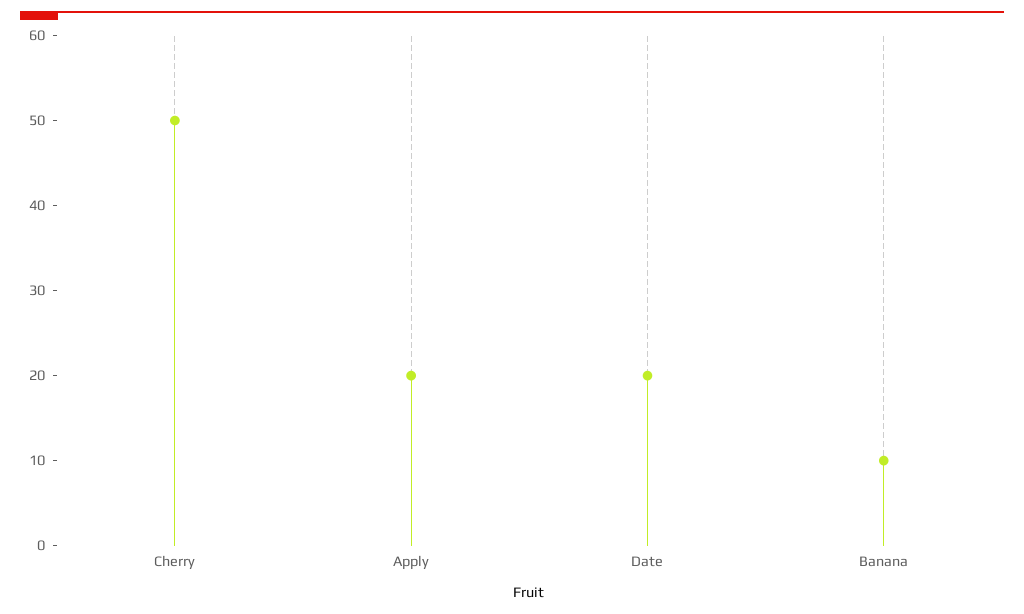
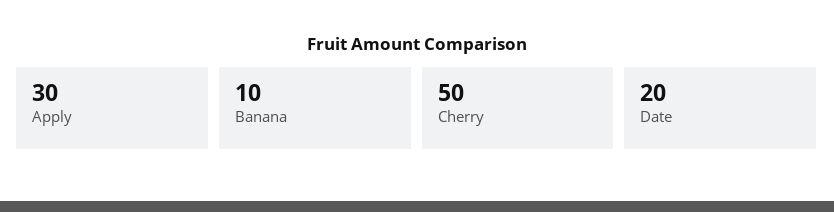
Apply: 20 -> 30

